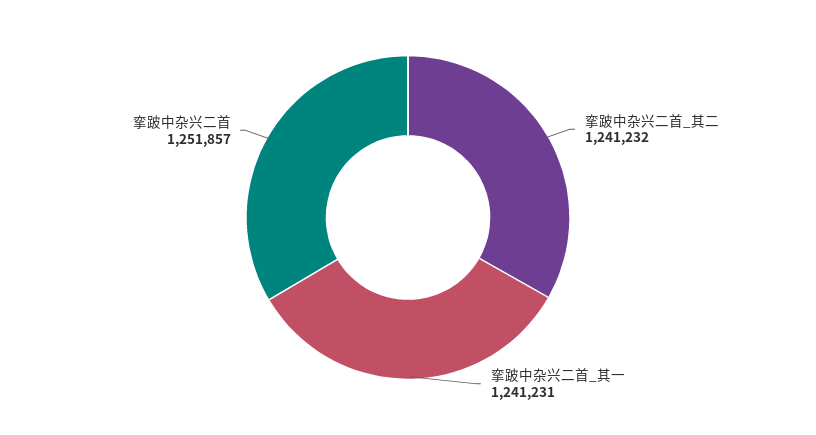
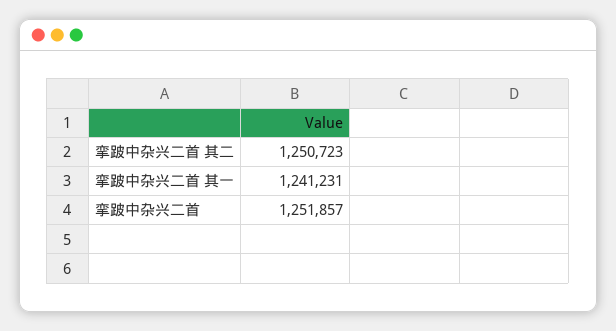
挛跛中杂兴二首_其二: 1241232 -> 1250723

